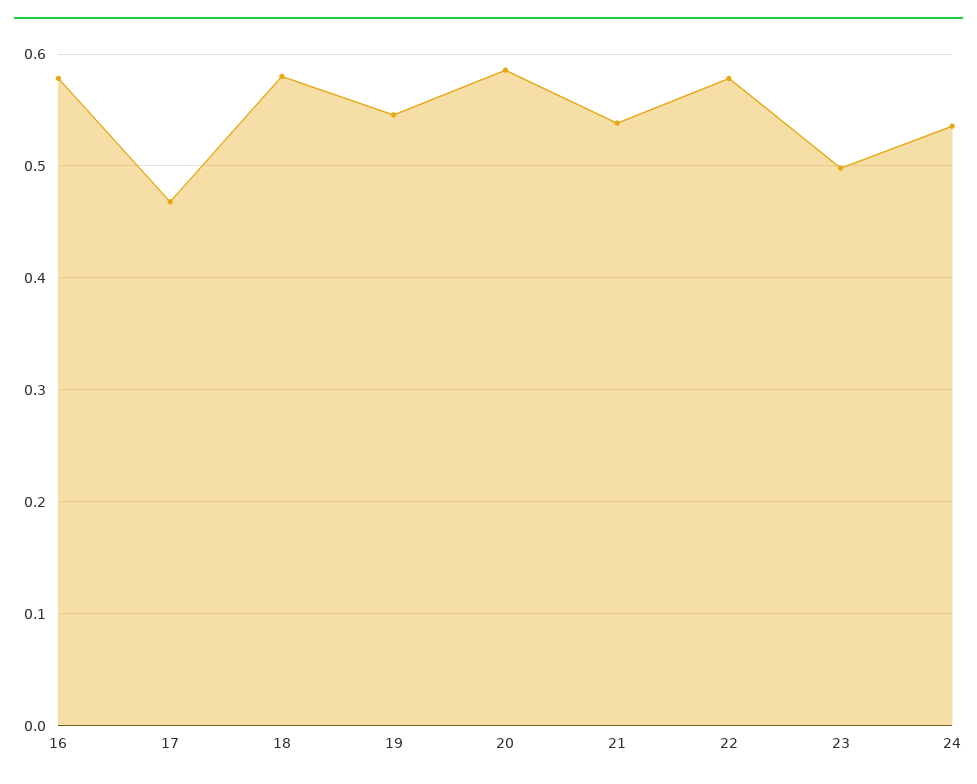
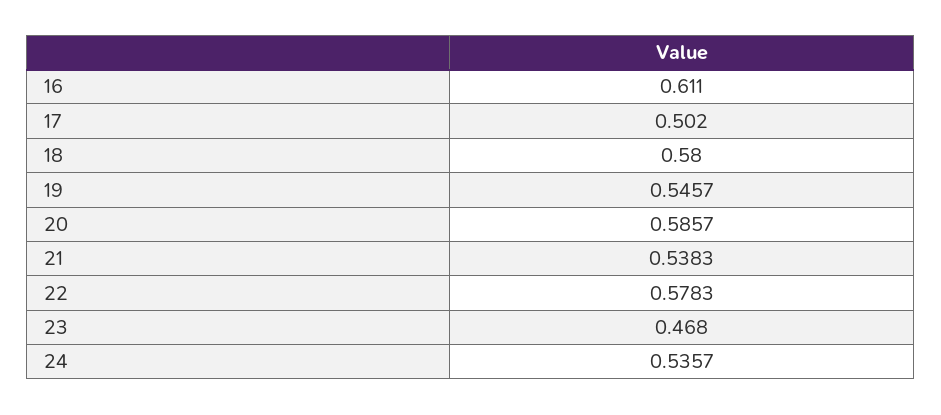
16: 0.58 -> 0.611
17: 0.47 -> 0.502
23: 0.5 -> 0.468

